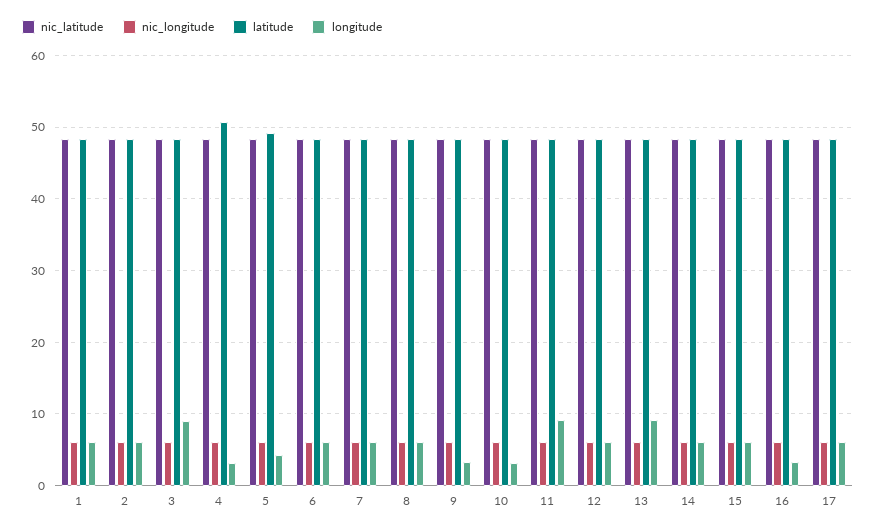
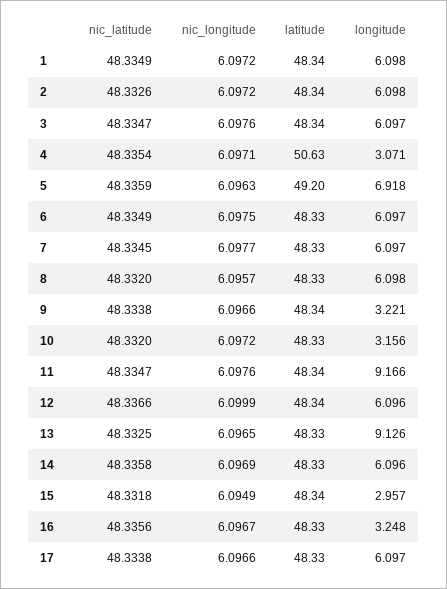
longitude, 3: 9 -> 6.097
longitude, 5: 4 -> 6.918
longitude, 15: 6 -> 2.957

